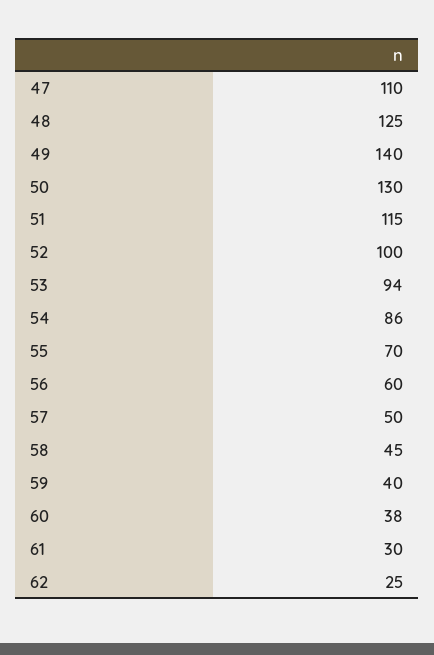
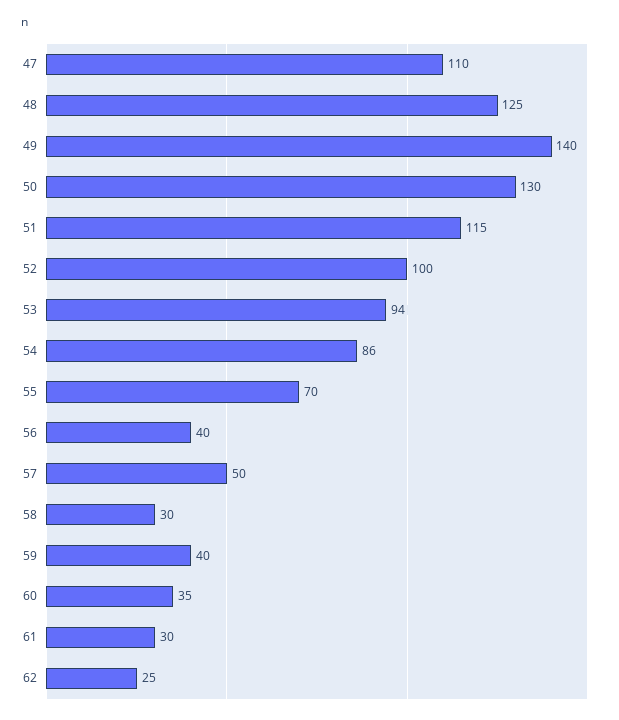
56: 60 -> 40
58: 45 -> 30
60: 38 -> 35

